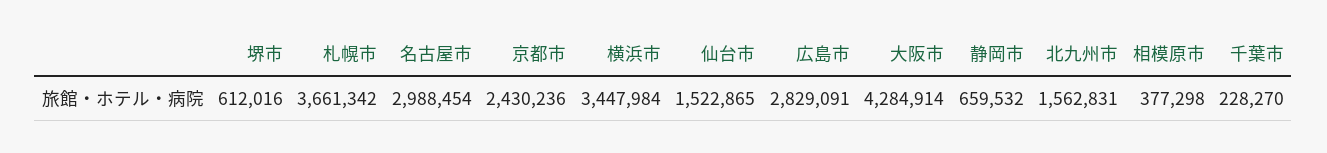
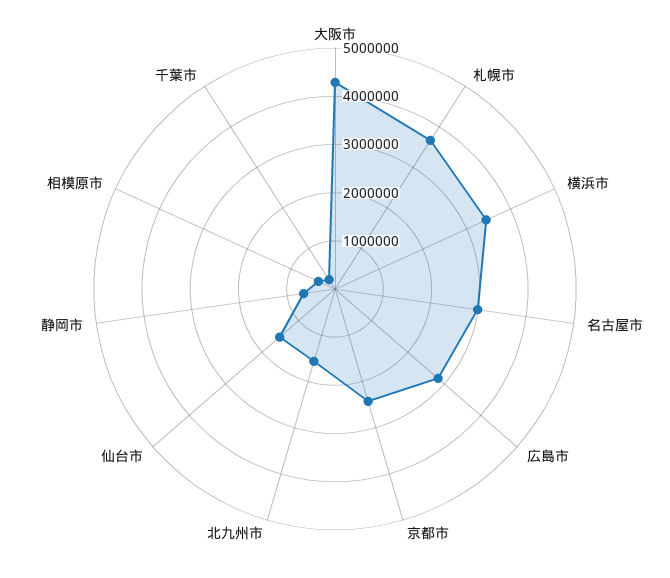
堺市: 612016 -> none

